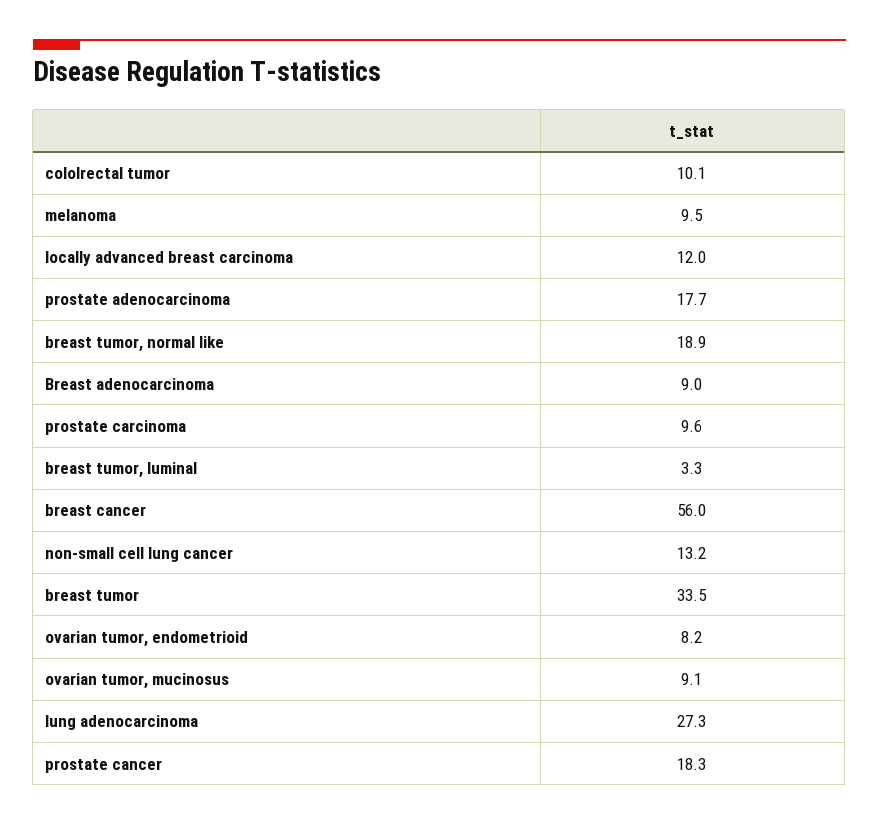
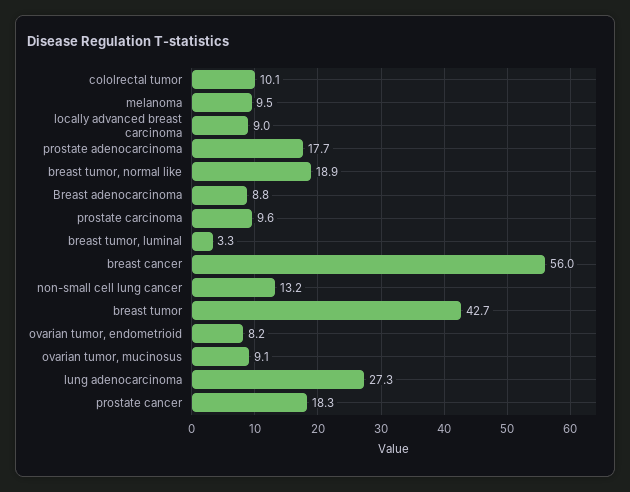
locally advanced breast carcinoma: 12 -> 9
Breast adenocarcinoma: 9 -> 8.8
breast tumor: 33.5 -> 42.7

